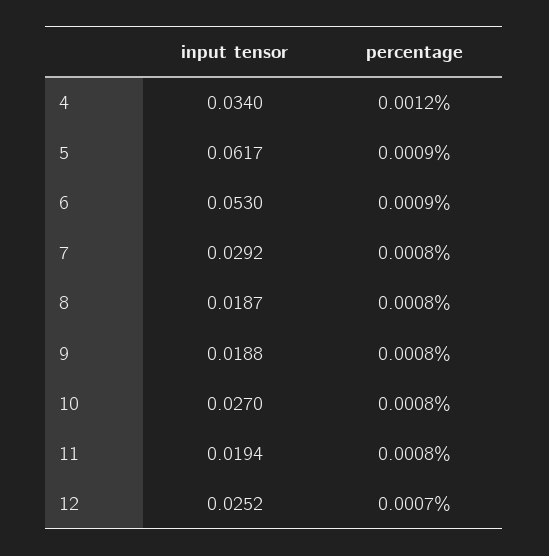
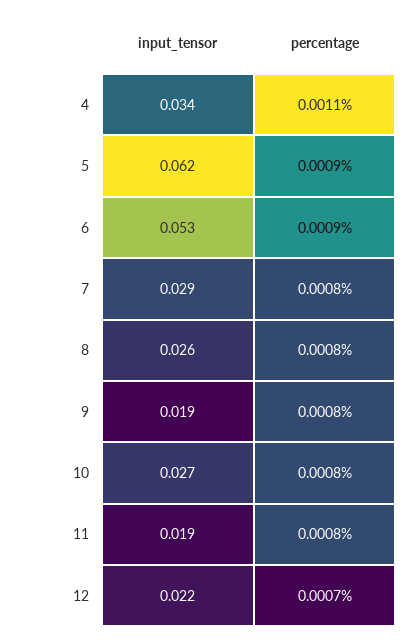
percentage, 4: 0.0012 -> 0.0011
input tensor, 8: 0.0187 -> 0.026
input tensor, 12: 0.0252 -> 0.022

